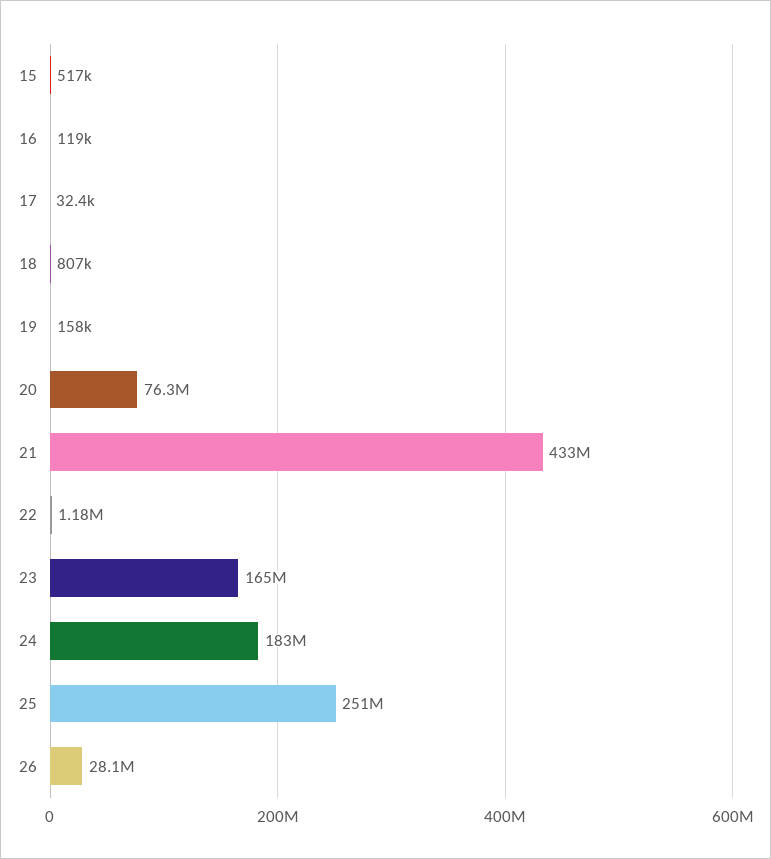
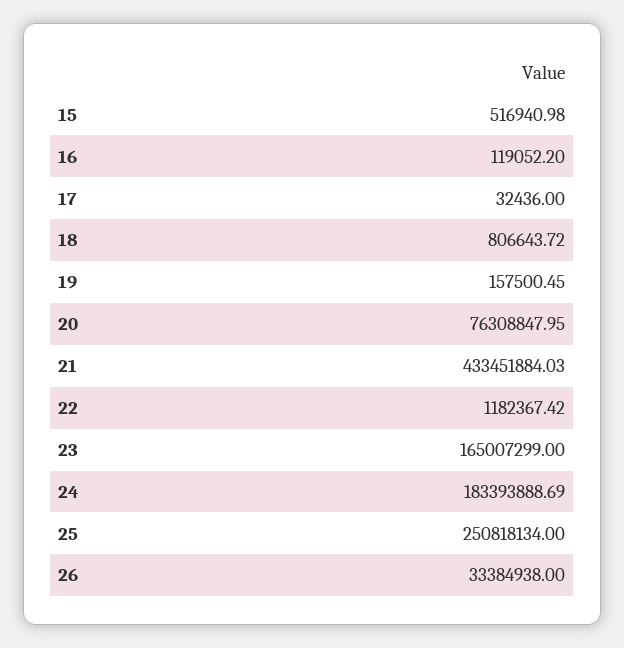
26: 28100000 -> 33384938

